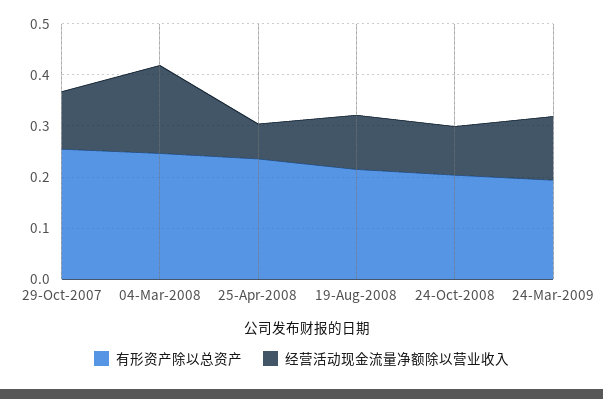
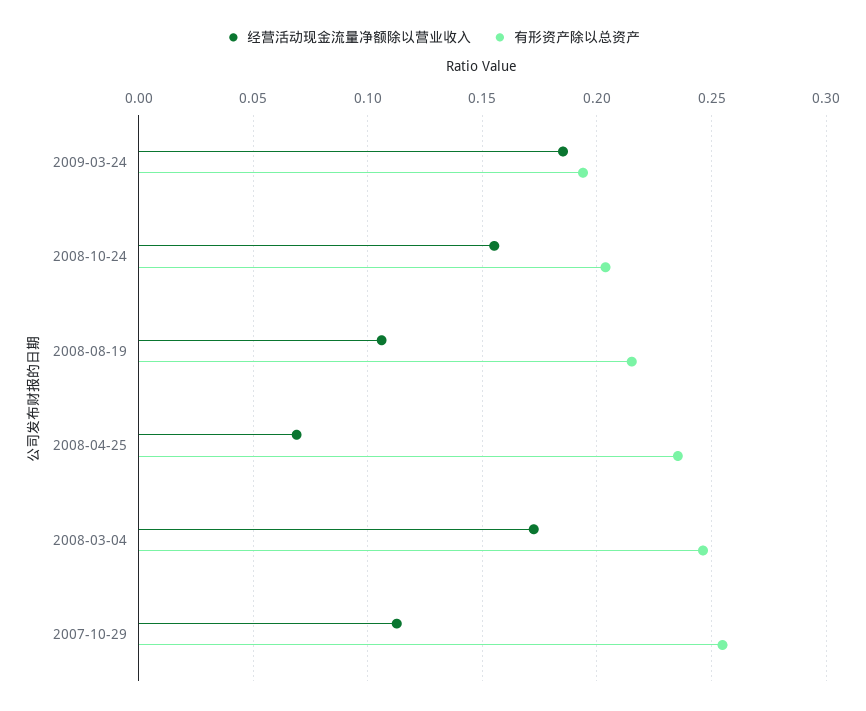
经营活动现金流量净额除以营业收入, 24-Oct-2008: 0.1 -> 0.155
经营活动现金流量净额除以营业收入, 24-Mar-2009: 0.12 -> 0.185

